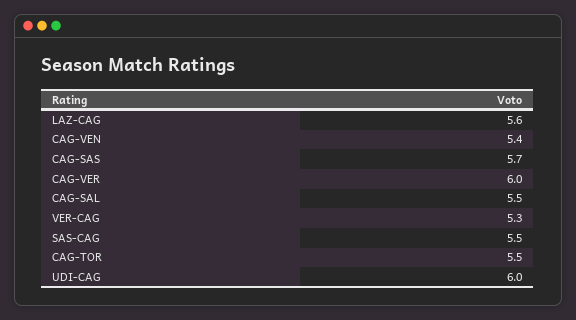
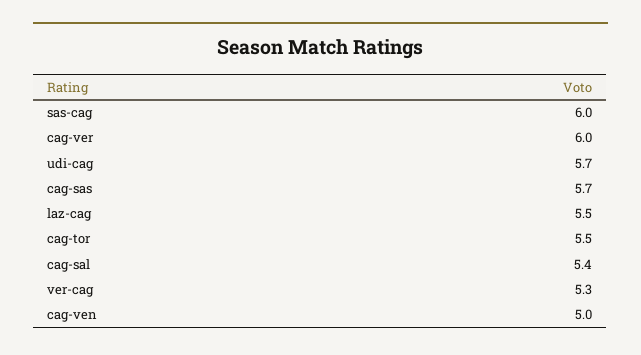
LAZ-CAG: 5.6 -> 5.5
CAG-VEN: 5.4 -> 5
CAG-SAL: 5.5 -> 5.4
SAS-CAG: 5.5 -> 6
UDI-CAG: 6 -> 5.7

